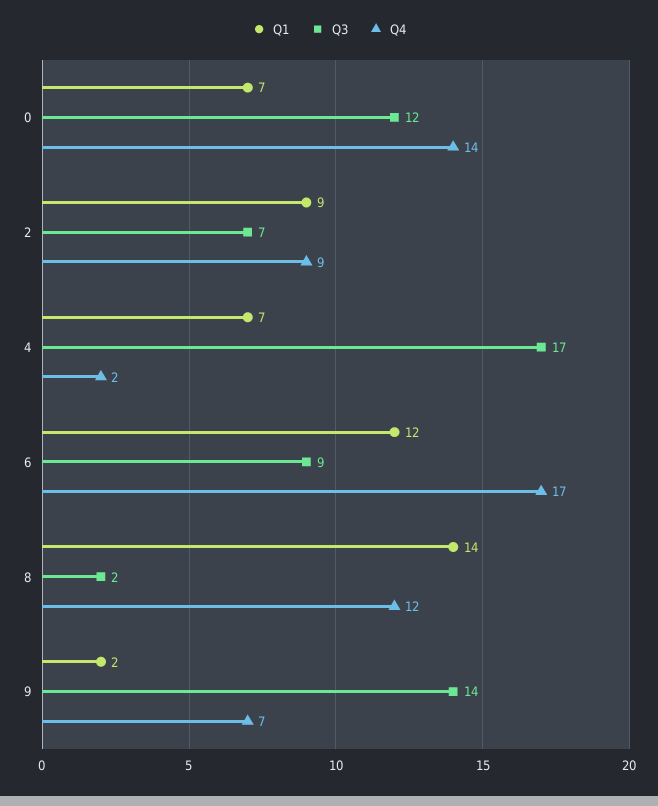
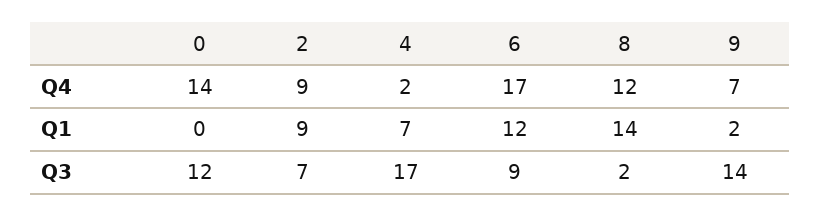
Q1, 0: 7 -> 0

